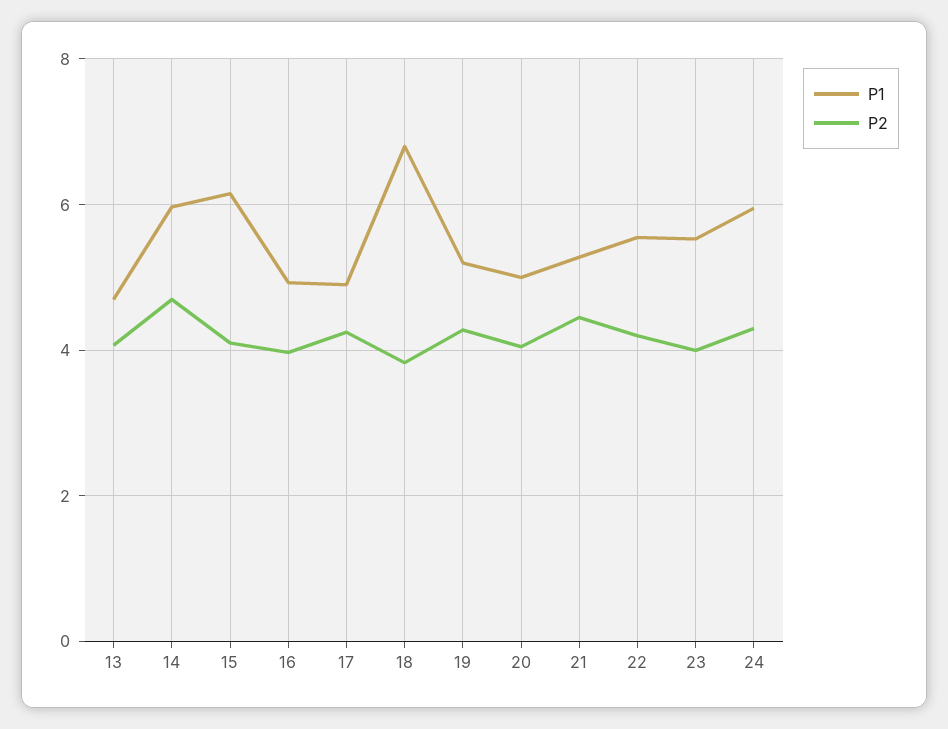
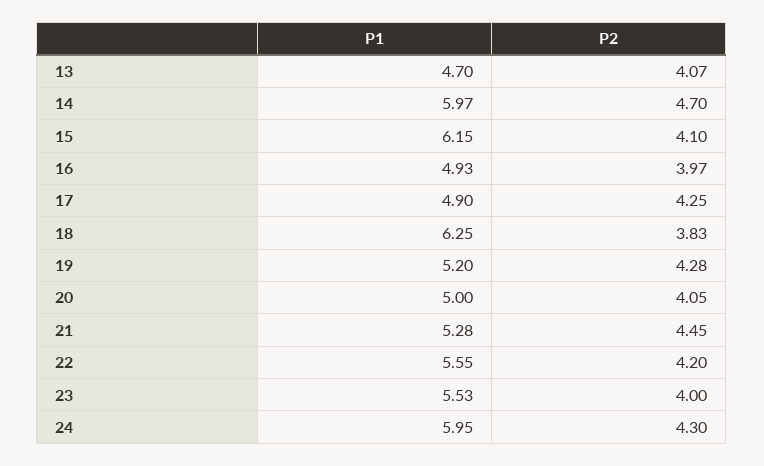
P1, 18: 6.8 -> 6.25

